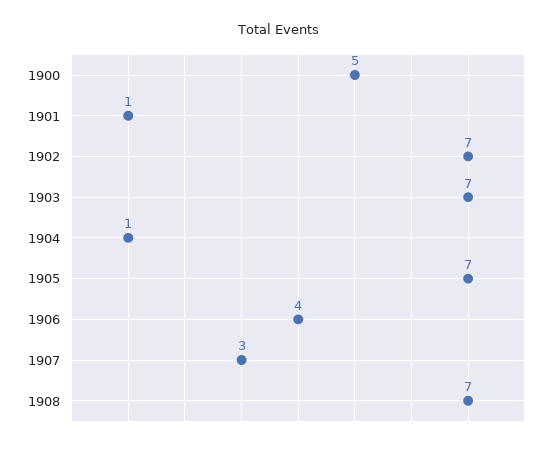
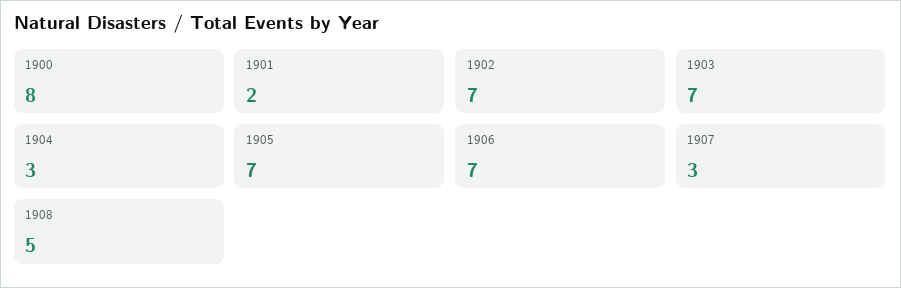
1900: 5 -> 8
1901: 1 -> 2
1904: 1 -> 3
1906: 4 -> 7
1908: 7 -> 5

